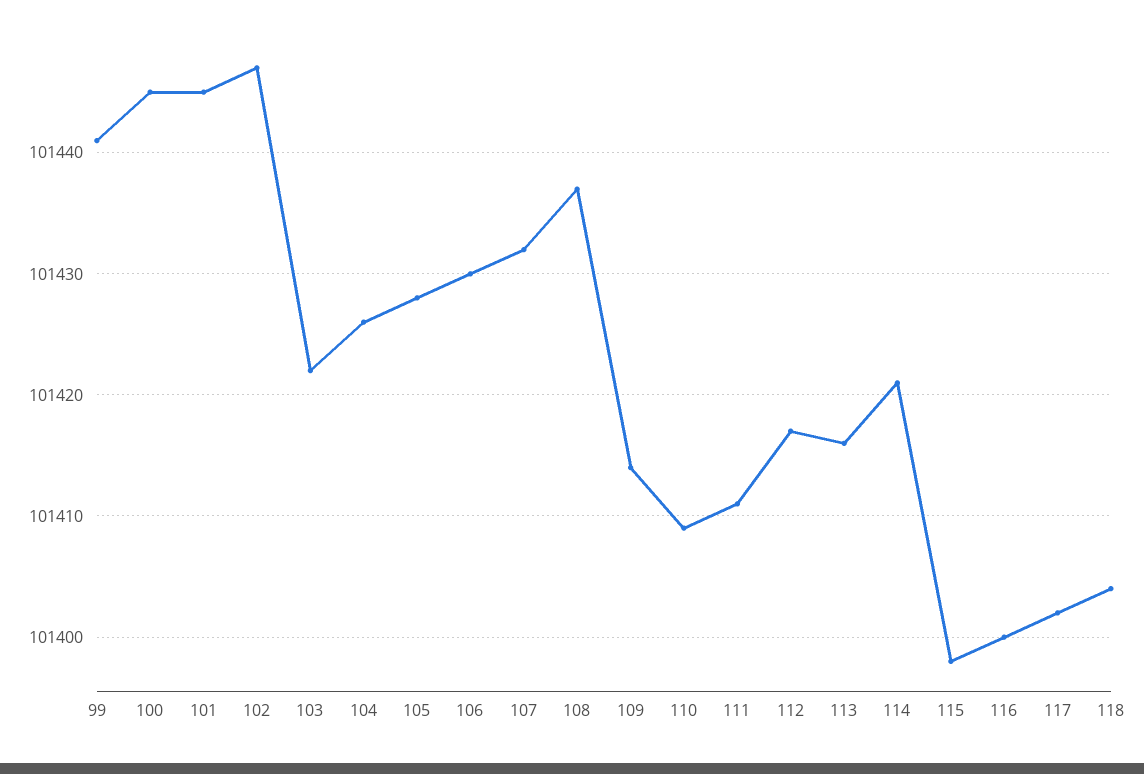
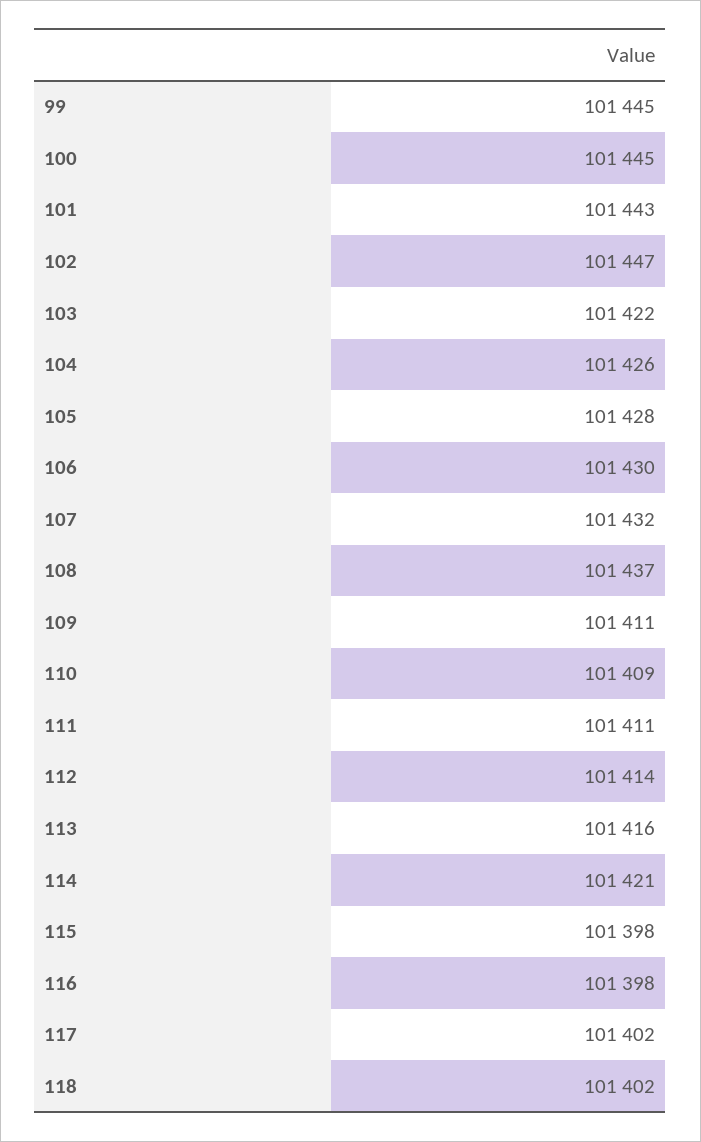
99: 101441 -> 101445
101: 101445 -> 101443
109: 101414 -> 101411
112: 101417 -> 101414
116: 101400 -> 101398
118: 101404 -> 101402

